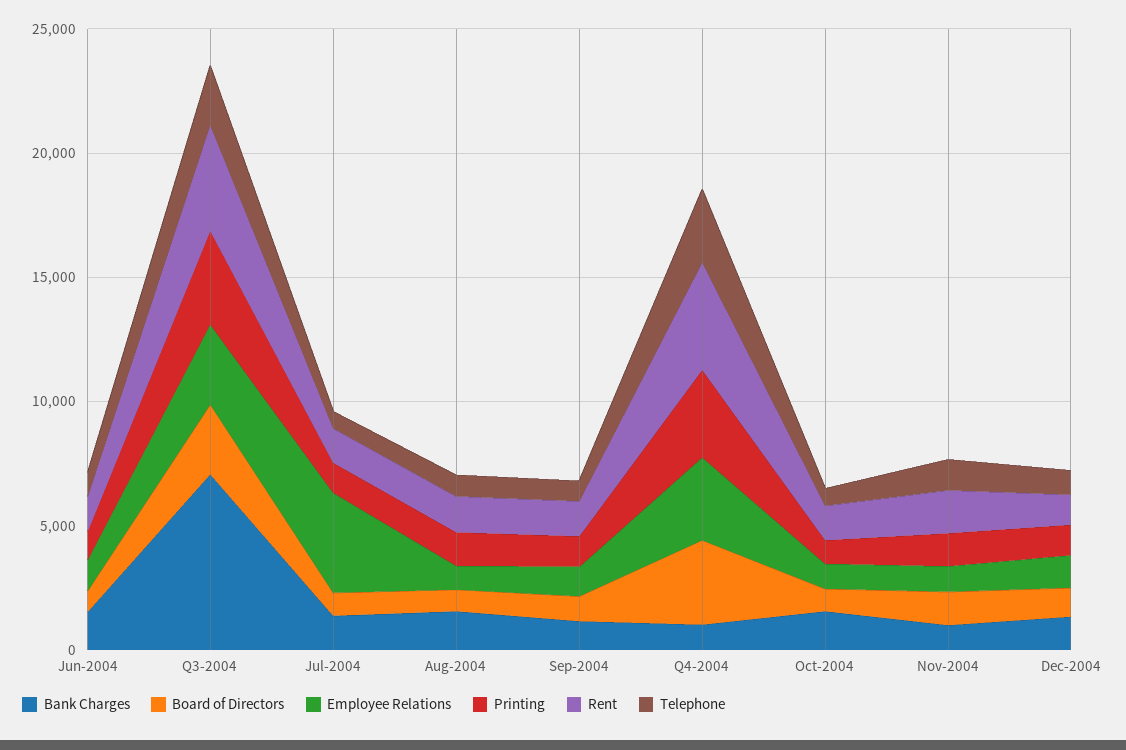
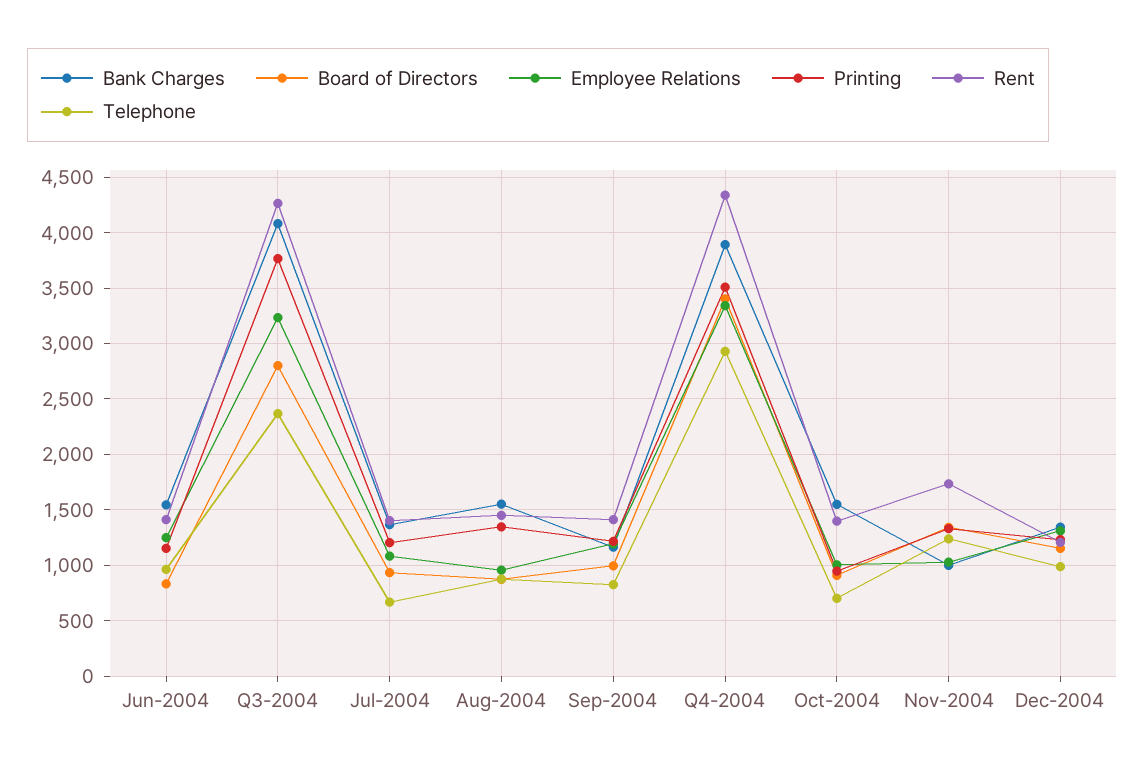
Bank Charges, Q3-2004: 7000 -> 4100
Employee Relations, Jul-2004: 4000 -> 1100
Bank Charges, Q4-2004: 1000 -> 3900

